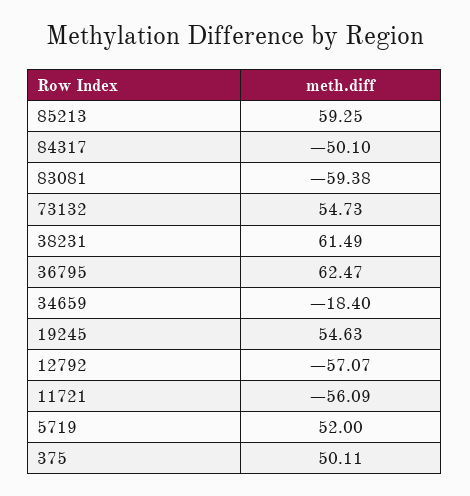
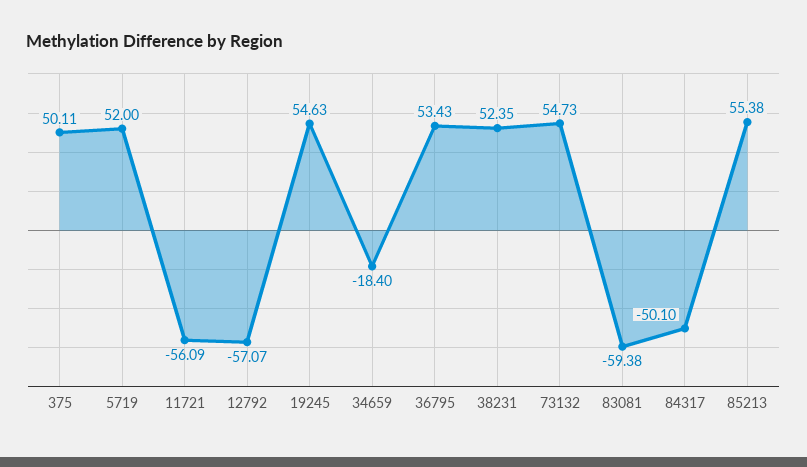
85213: 59.25 -> 55.38
38231: 61.49 -> 52.35
36795: 62.47 -> 53.43

